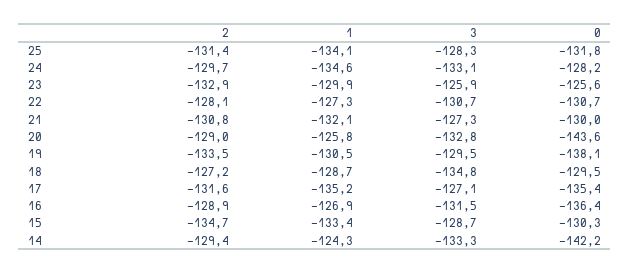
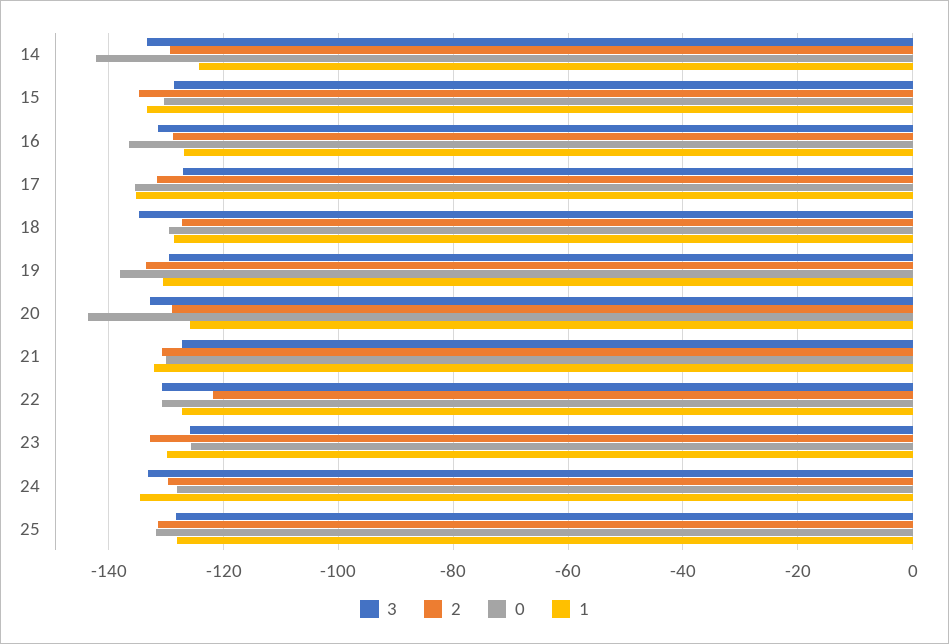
1, 25: -134.1 -> -128
2, 22: -128.1 -> -122

